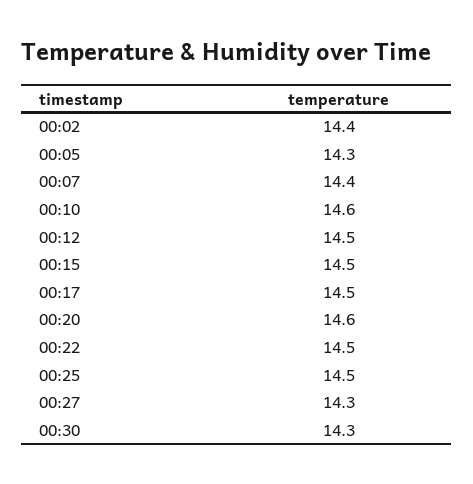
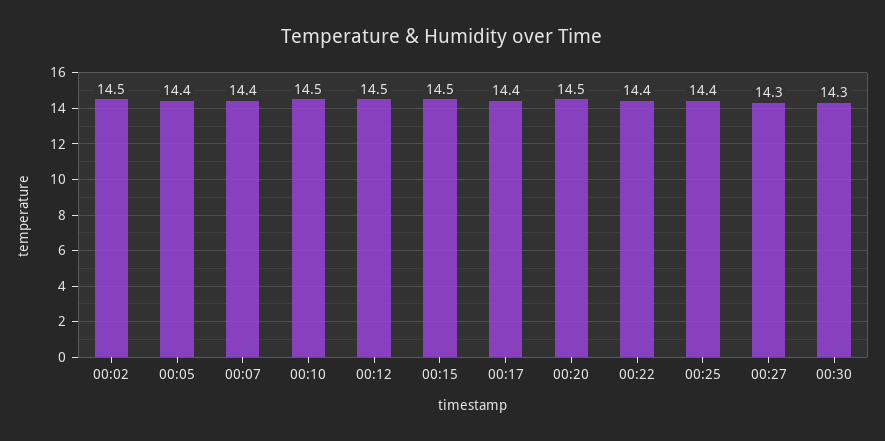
00:02: 14.4 -> 14.5
00:05: 14.3 -> 14.4
00:10: 14.6 -> 14.5
00:17: 14.5 -> 14.4
00:20: 14.6 -> 14.5
00:22: 14.5 -> 14.4
00:25: 14.5 -> 14.4

